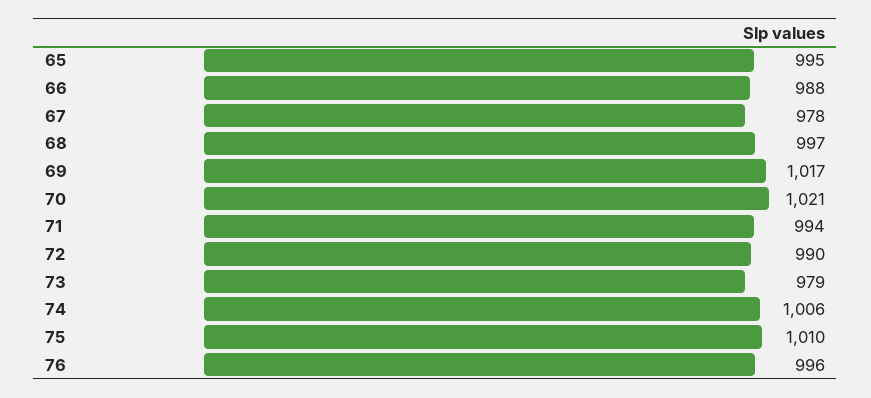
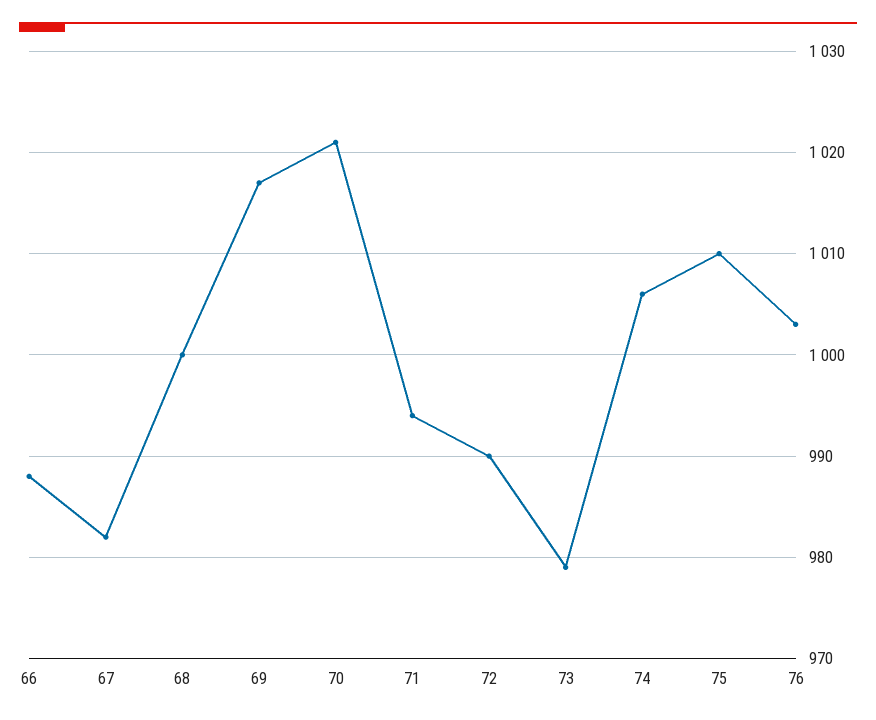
65: 995 -> none
67: 978 -> 982
68: 997 -> 1000
76: 996 -> 1003

